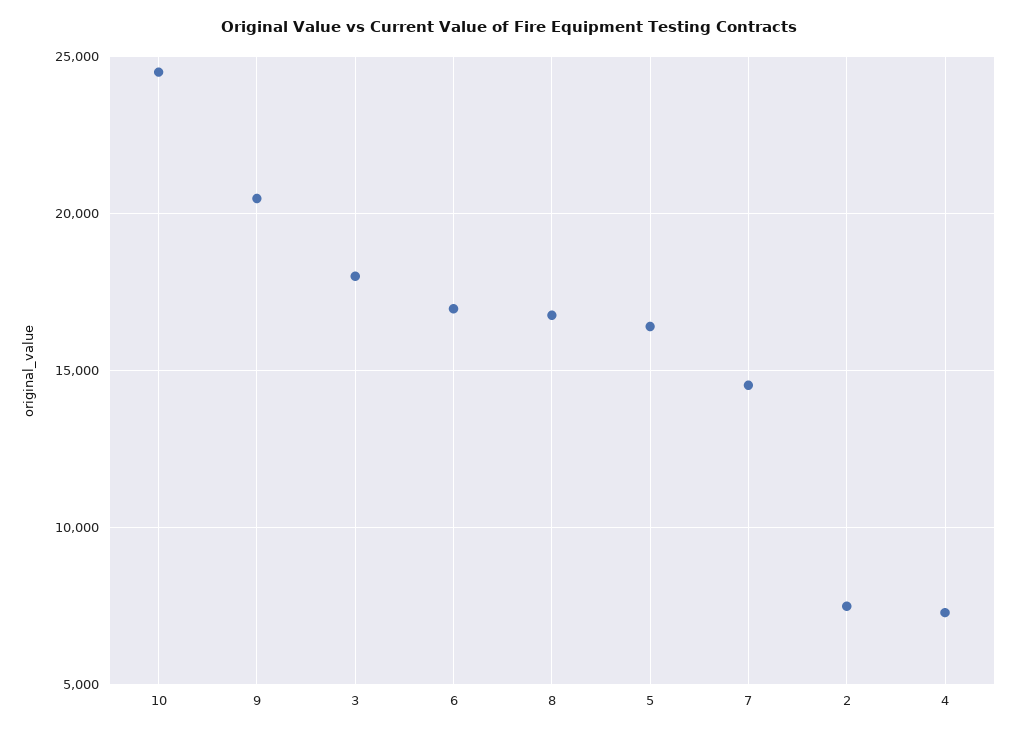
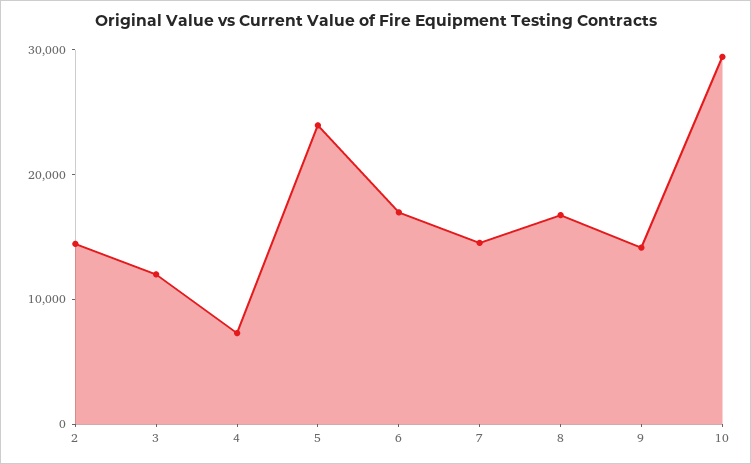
10: 24500 -> 30000
9: 20500 -> 14000
3: 18000 -> 12000
5: 16500 -> 24000
2: 7500 -> 14000

